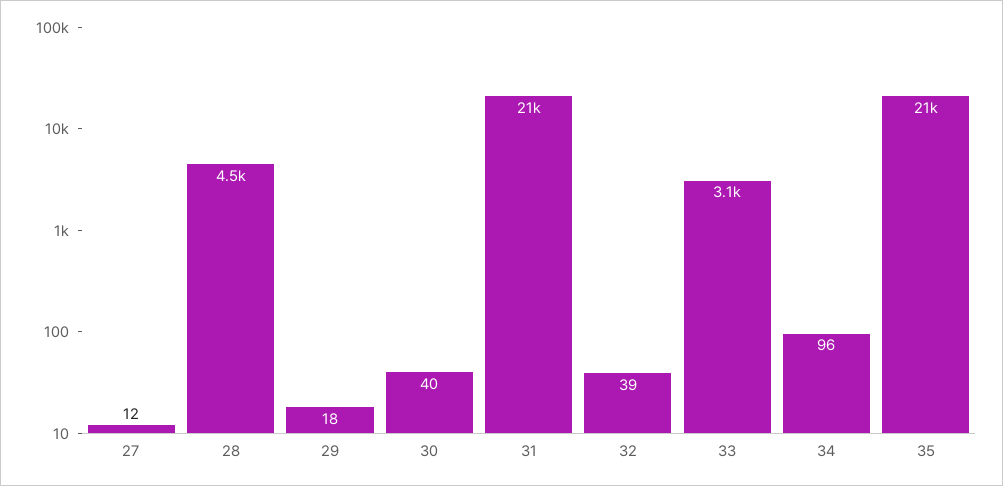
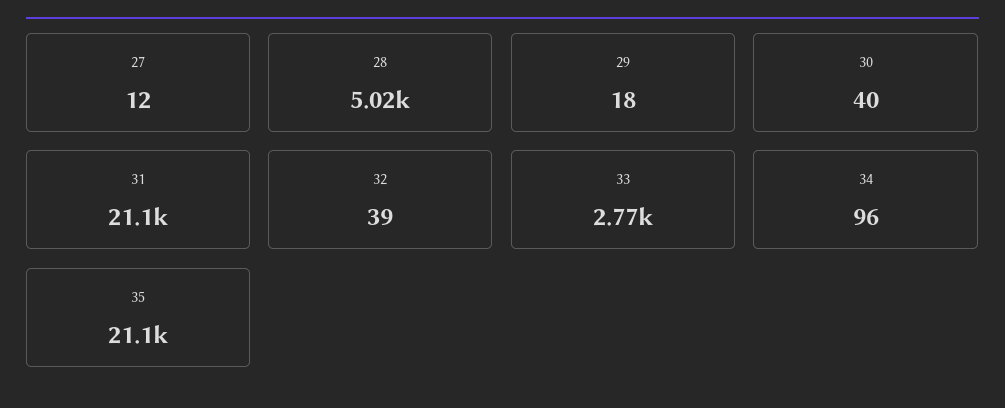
28: 4500 -> 5020
33: 3100 -> 2770

